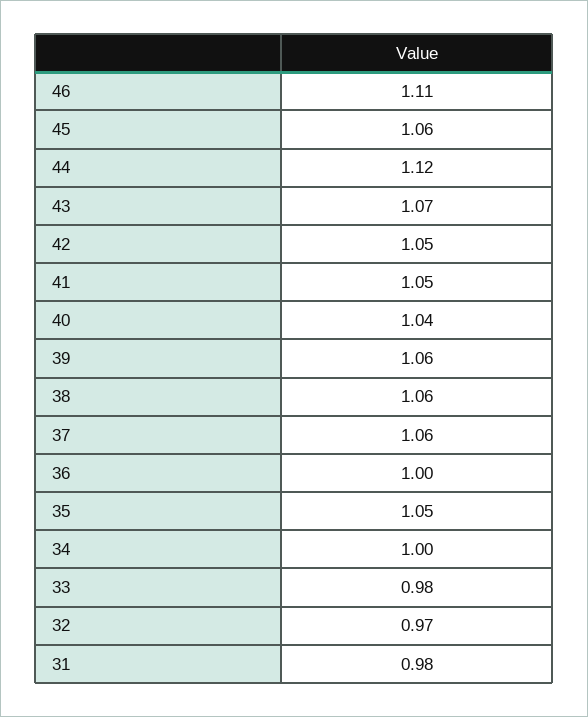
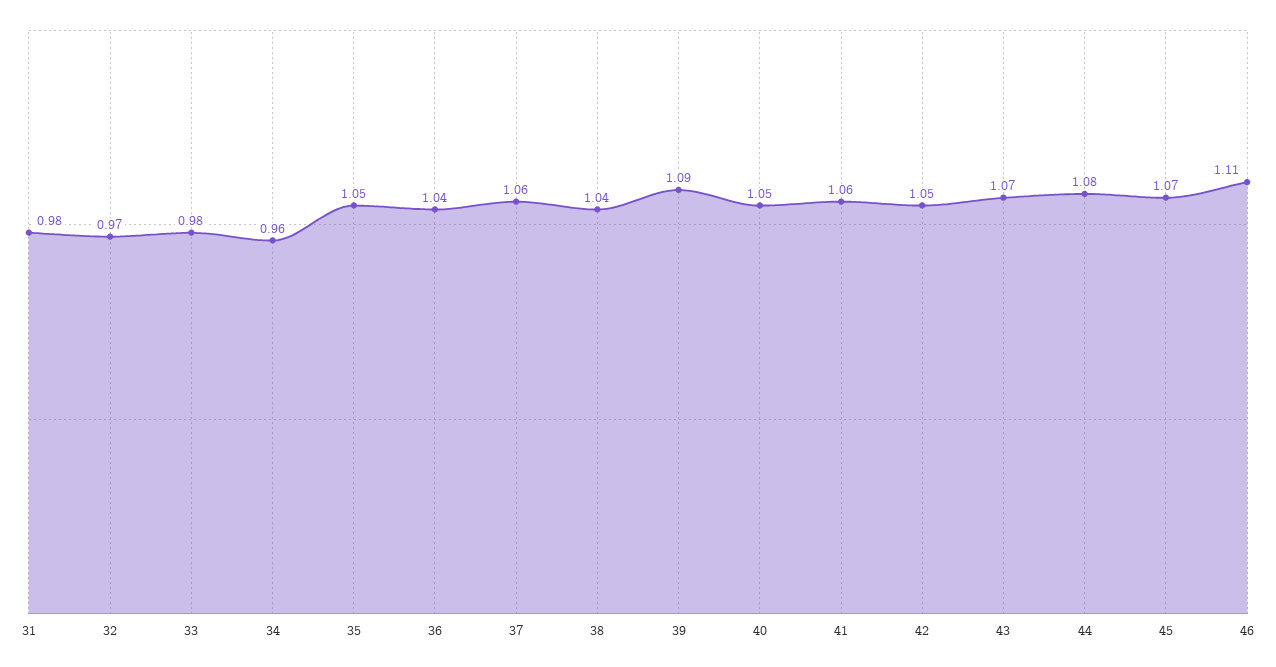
45: 1.06 -> 1.07
44: 1.12 -> 1.08
41: 1.05 -> 1.06
40: 1.04 -> 1.05
39: 1.06 -> 1.09
38: 1.06 -> 1.04
36: 1 -> 1.04
34: 1 -> 0.96

